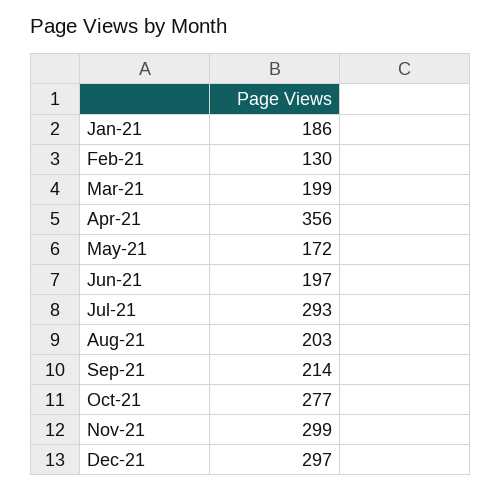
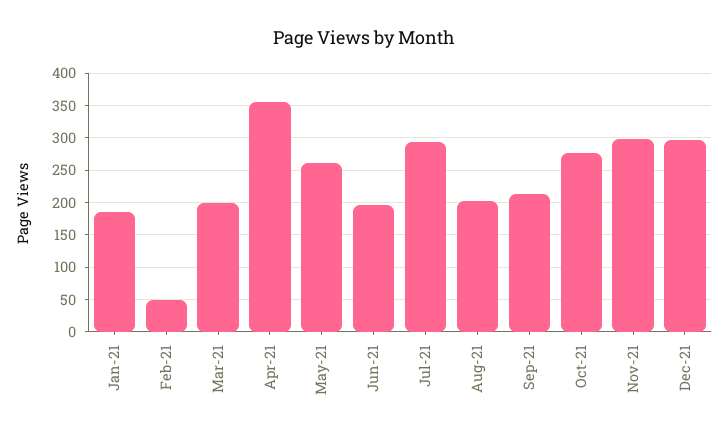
Feb-21: 130 -> 50
May-21: 172 -> 260

